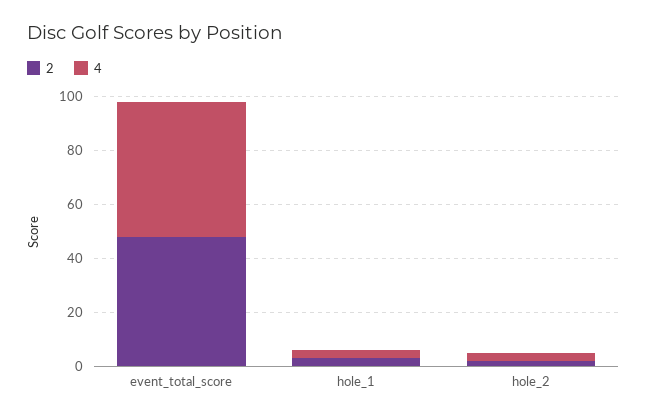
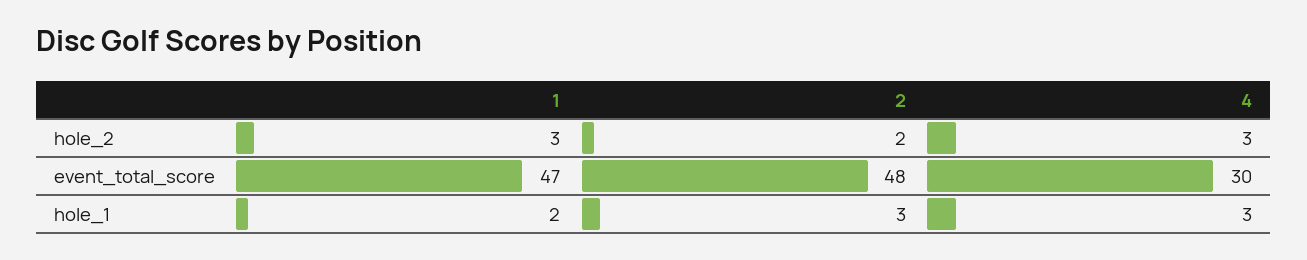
4, event_total_score: 50 -> 30
1, hole_2: none -> 3
1, event_total_score: none -> 47
1, hole_1: none -> 2

